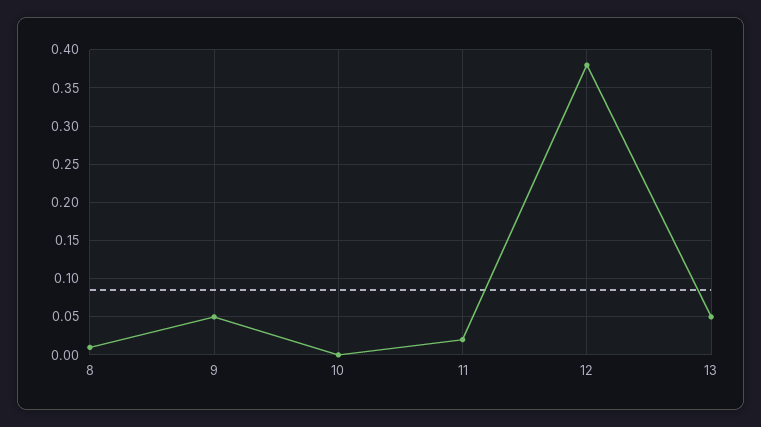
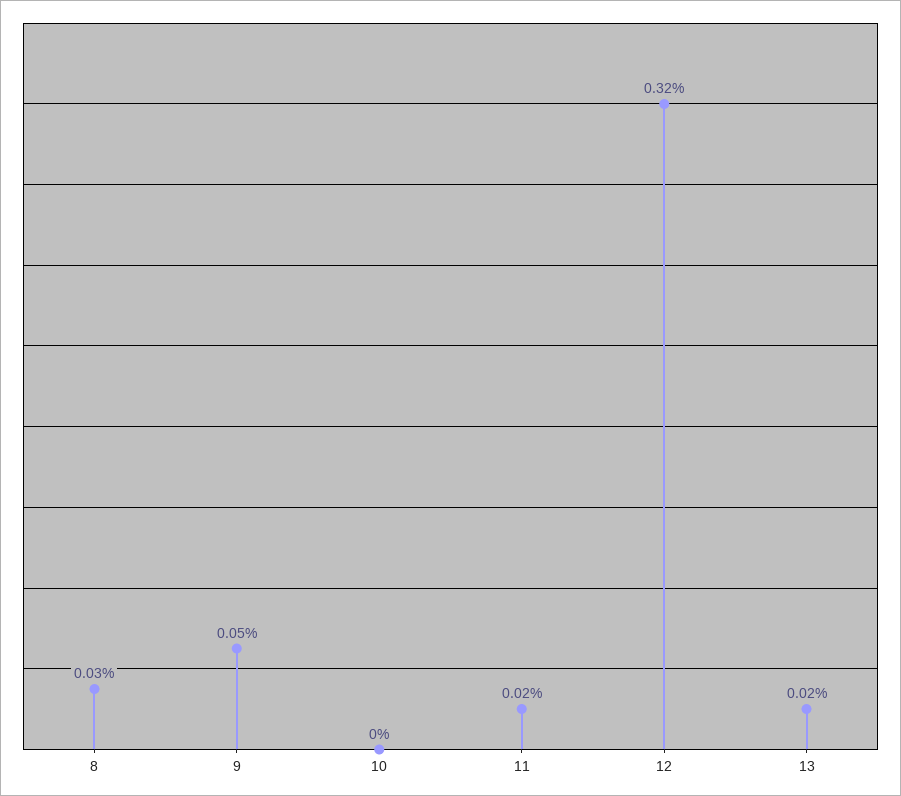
8: 0.01 -> 0.03
12: 0.38 -> 0.32
13: 0.05 -> 0.02

